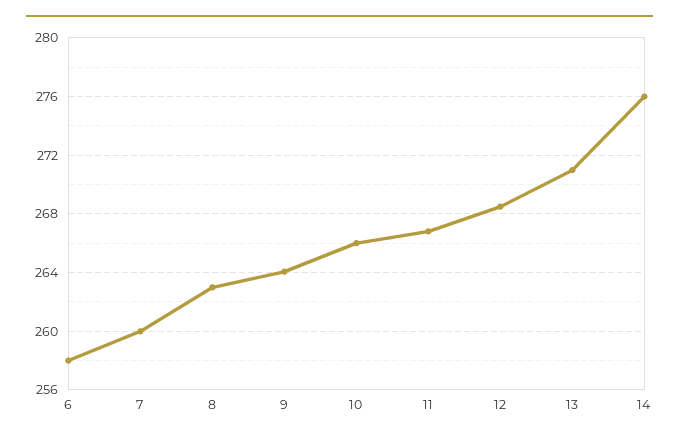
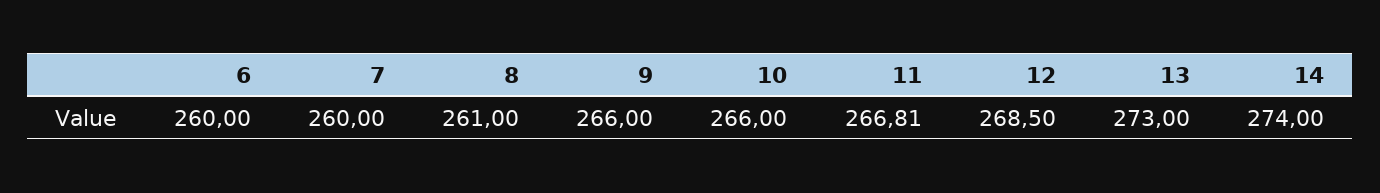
6: 258 -> 260
8: 263 -> 261
9: 264 -> 266
13: 271 -> 273
14: 276 -> 274

